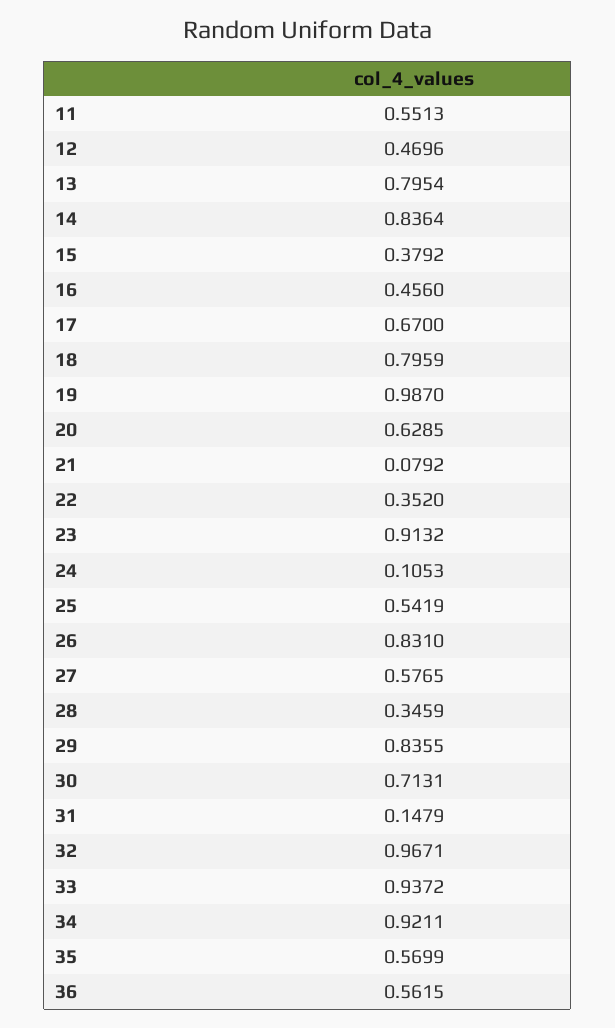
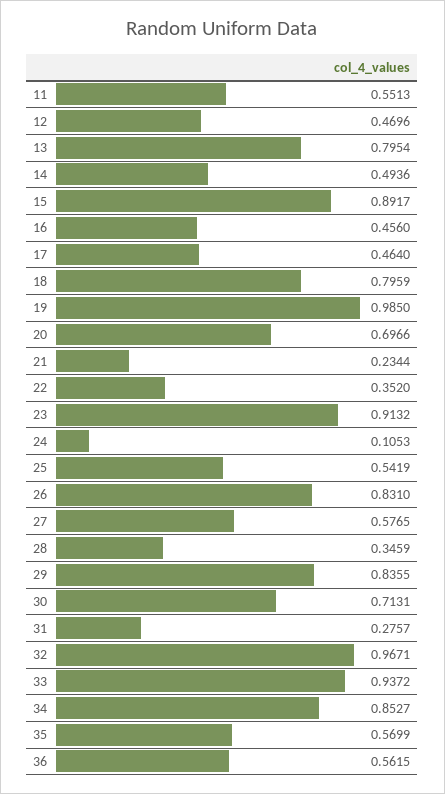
14: 0.8364 -> 0.4936
15: 0.3792 -> 0.8917
17: 0.67 -> 0.464
19: 0.987 -> 0.985
20: 0.6285 -> 0.6966
21: 0.0792 -> 0.2344
31: 0.1479 -> 0.2757
34: 0.9211 -> 0.8527

